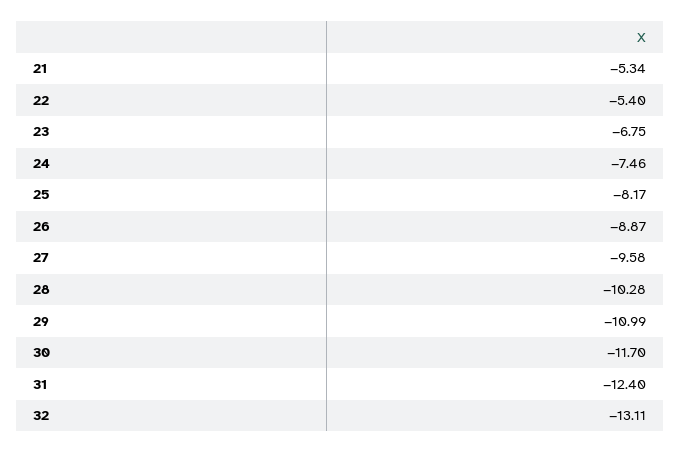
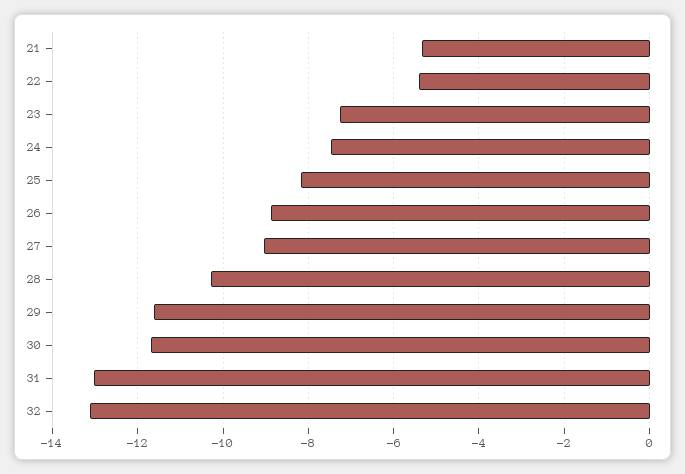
23: -6.75 -> -7.2
27: -9.58 -> -9
29: -10.99 -> -11.6
31: -12.4 -> -13

